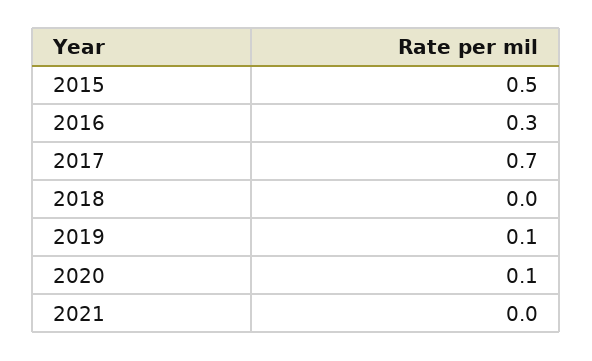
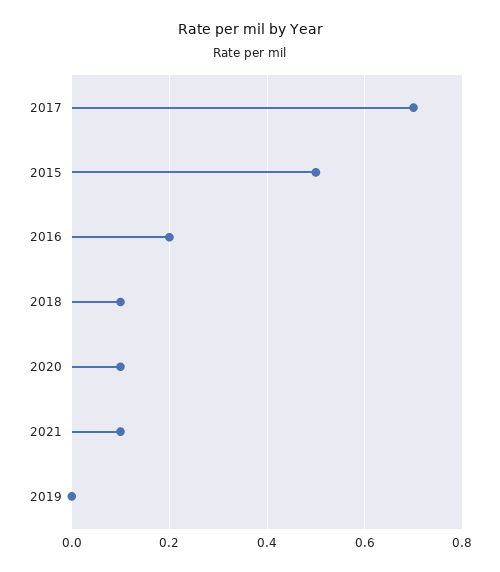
2016: 0.3 -> 0.2
2018: 0 -> 0.1
2019: 0.1 -> 0
2021: 0 -> 0.1

